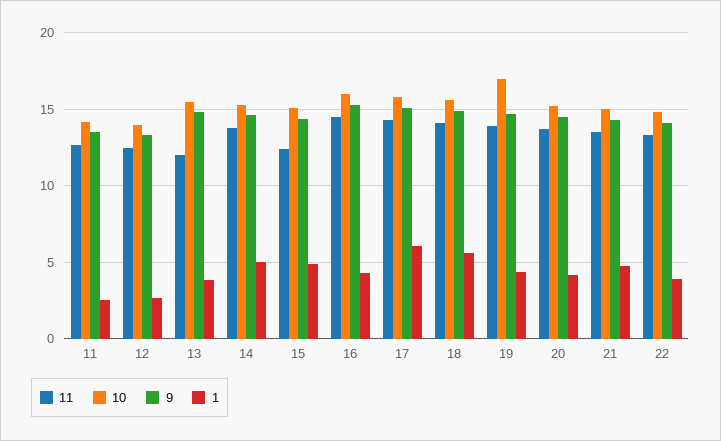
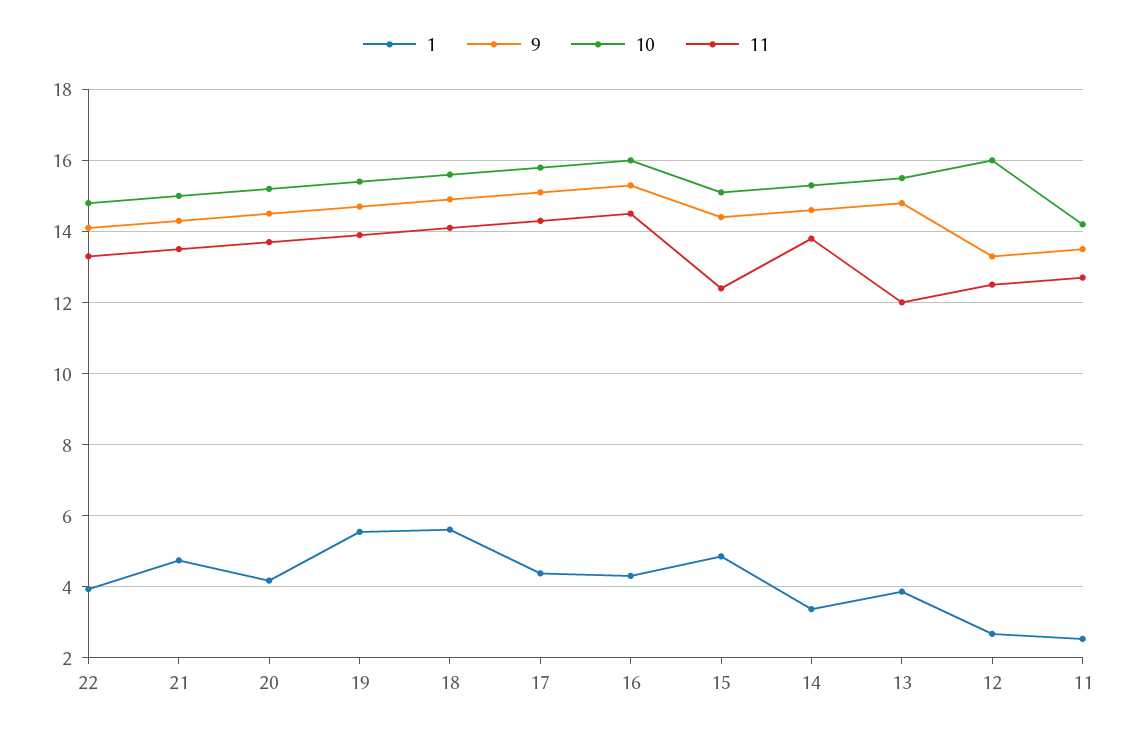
10, 12: 14 -> 16
1, 14: 5 -> 3.4
1, 17: 6 -> 4.4
10, 19: 17 -> 15.4
1, 19: 4.5 -> 5.6

